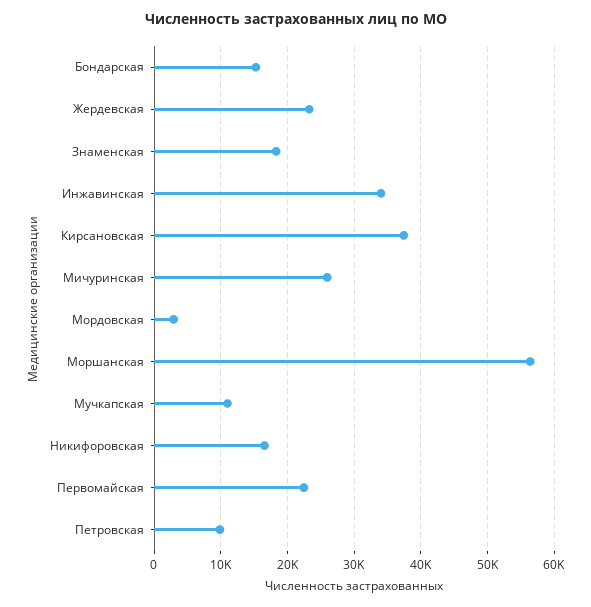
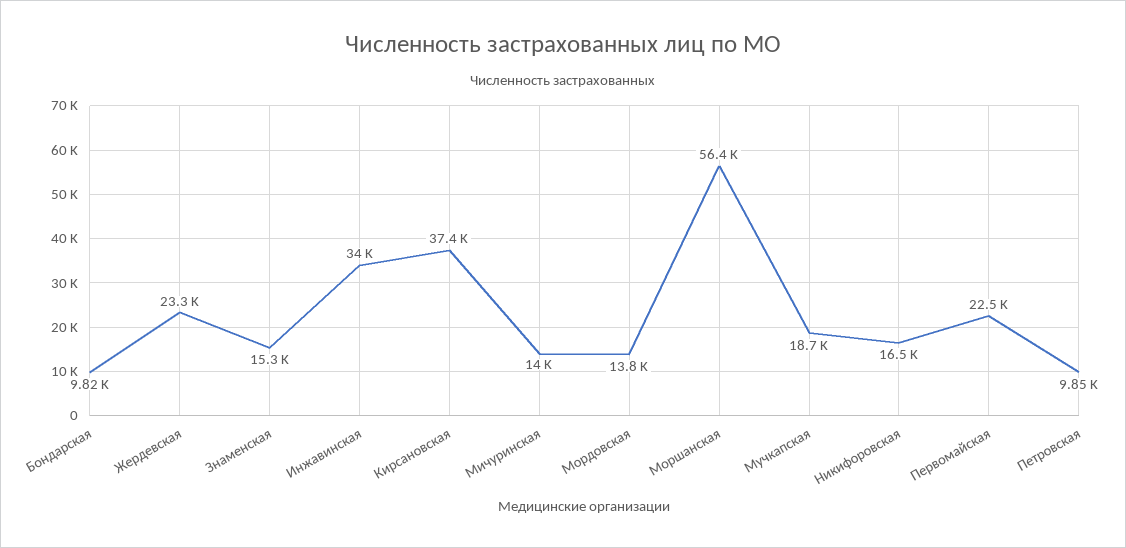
Бондарская: 15000 -> 9820
Знаменская: 18000 -> 15300
Мичуринская: 26000 -> 14000
Мордовская: 3000 -> 13800
Мучкапская: 11000 -> 18700

